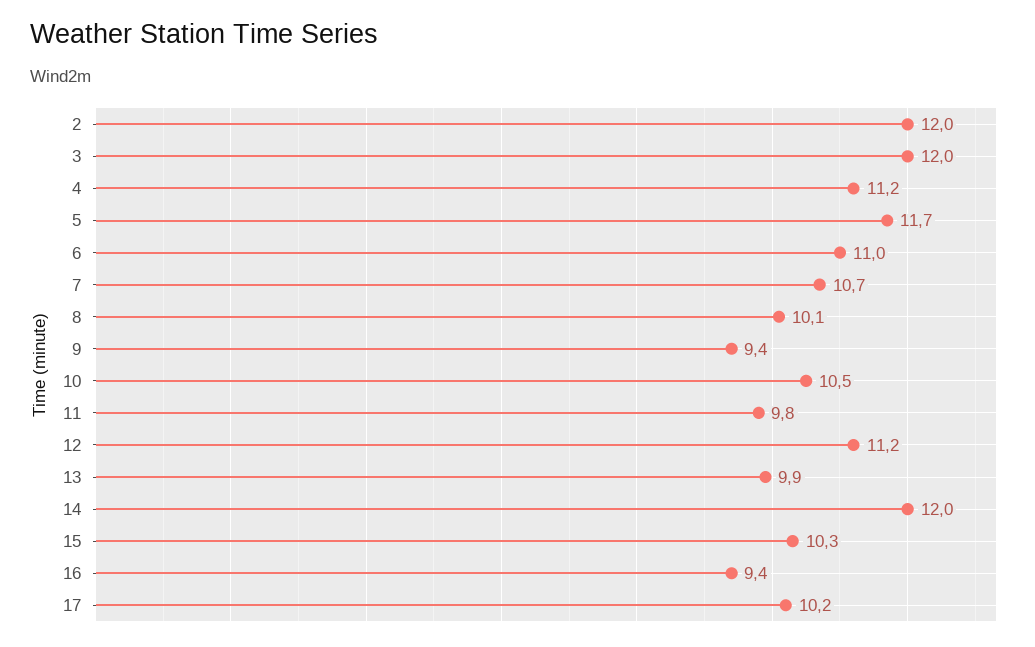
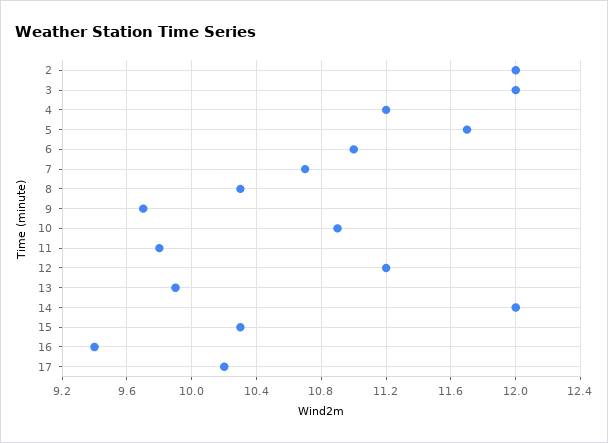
8: 10.1 -> 10.3
9: 9.4 -> 9.7
10: 10.5 -> 10.9

